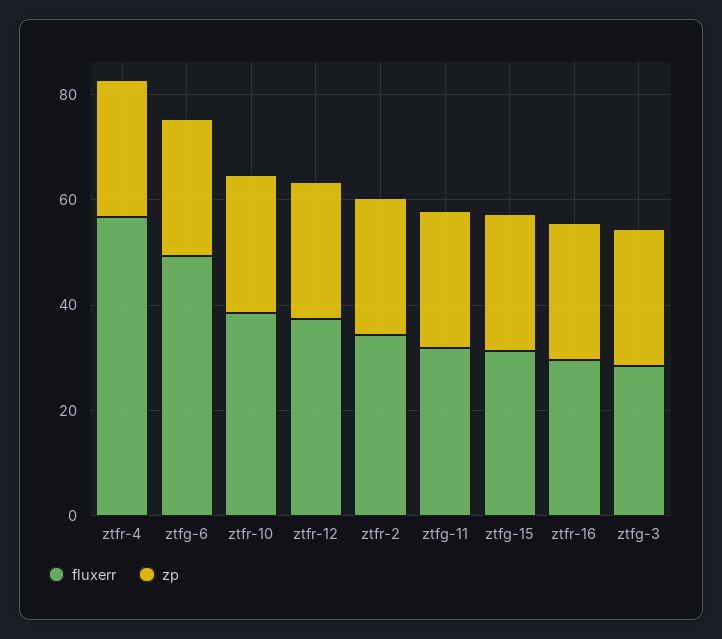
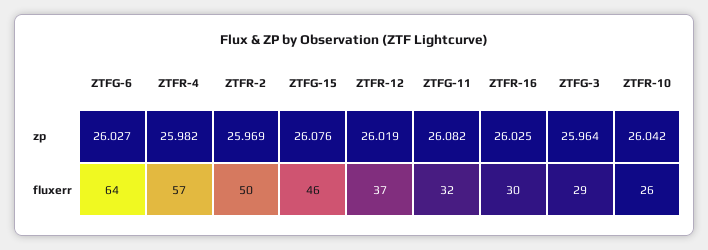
fluxerr, ztfg-6: 50 -> 64
fluxerr, ztfr-10: 40 -> 26
fluxerr, ztfr-2: 35 -> 50
fluxerr, ztfg-15: 30 -> 46

